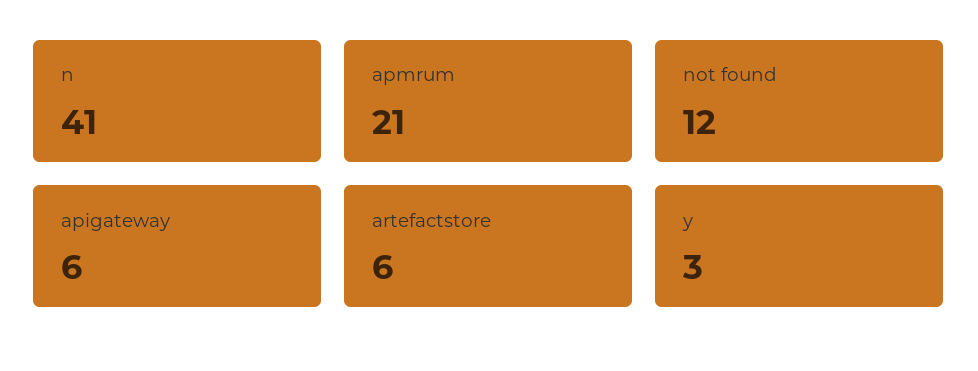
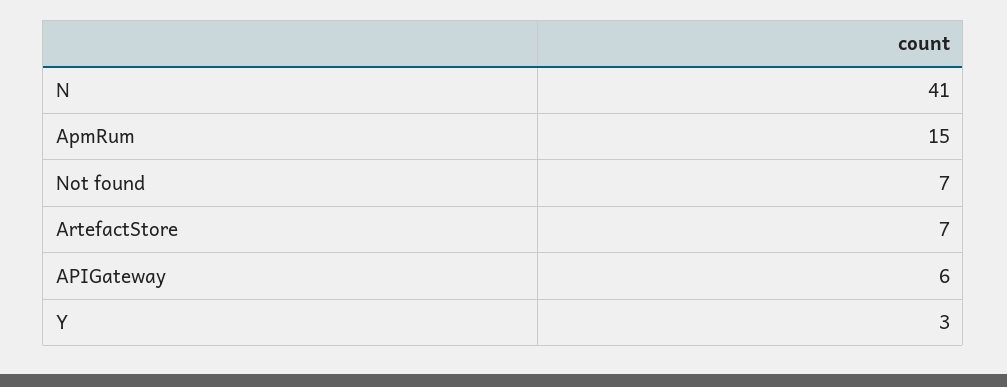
apmrum: 21 -> 15
not found: 12 -> 7
artefactstore: 6 -> 7

